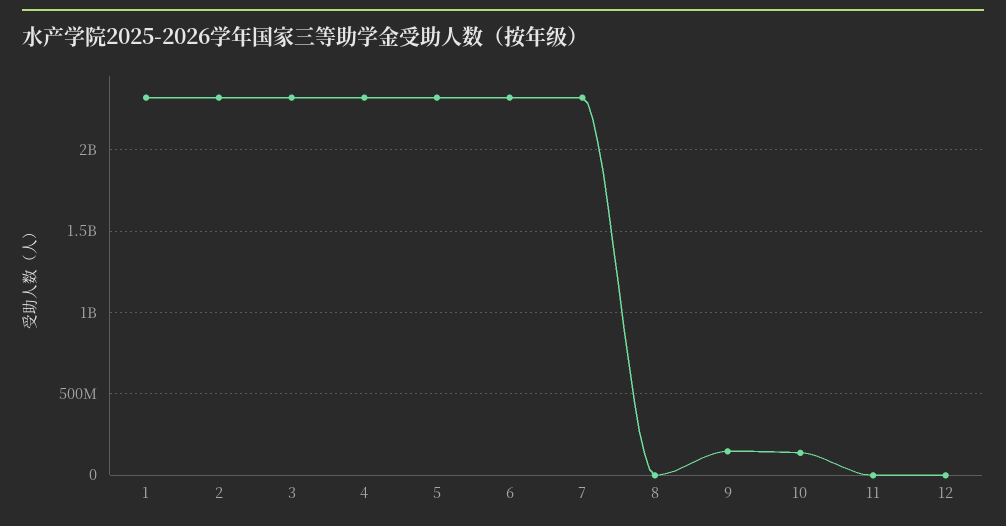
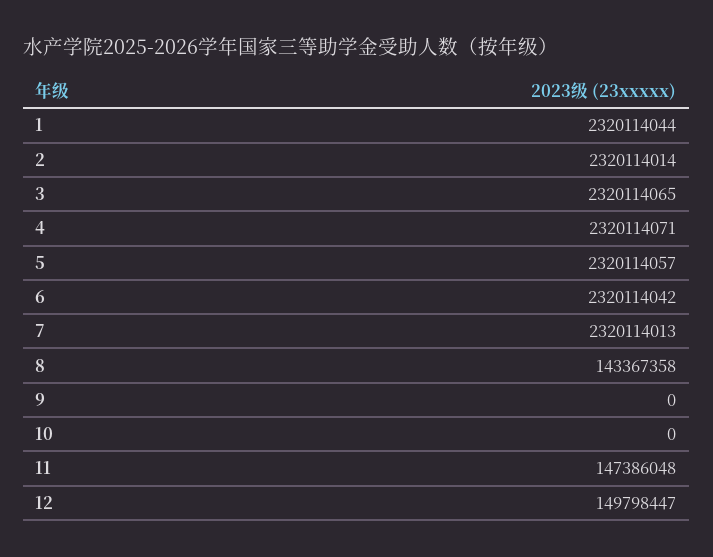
8: 0 -> 143367358
9: 150000000 -> 0
10: 150000000 -> 0
11: 0 -> 147386048
12: 0 -> 149798447

